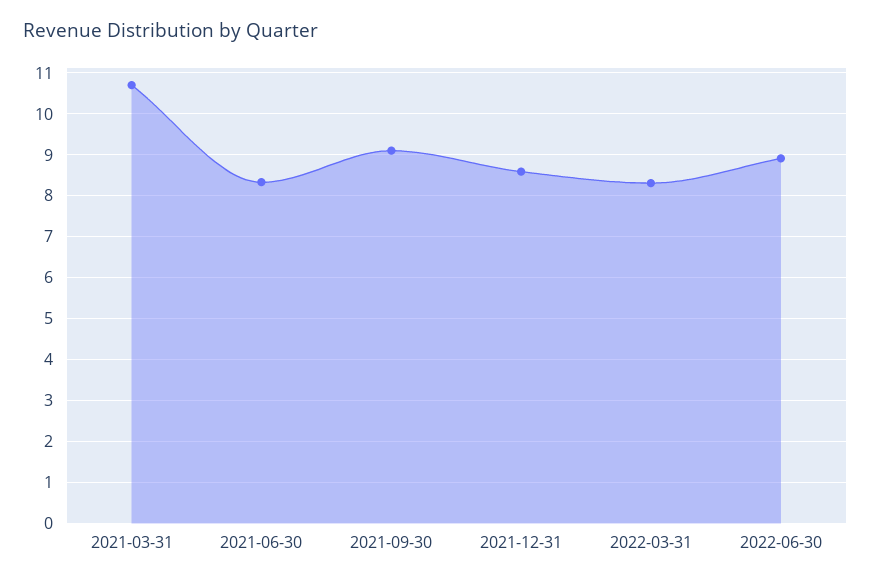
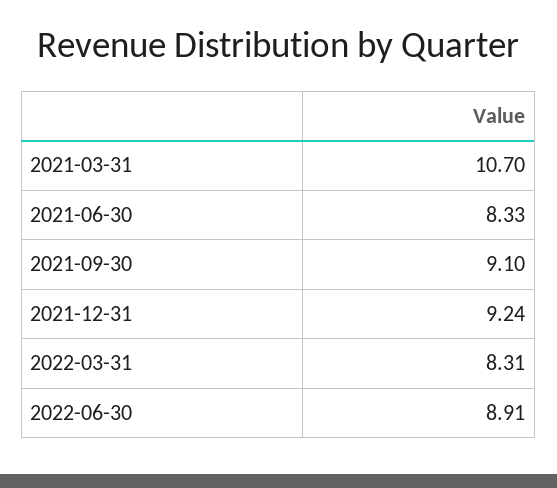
2021-12-31: 8.6 -> 9.24

